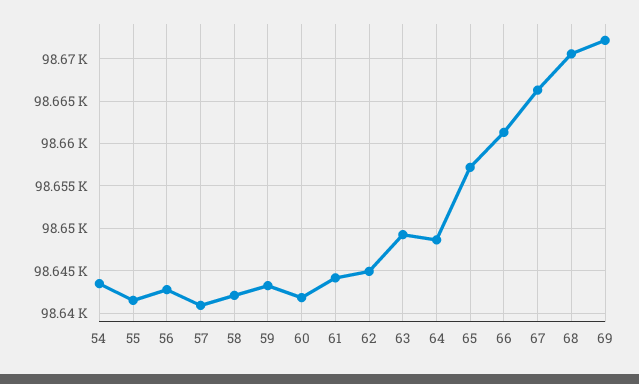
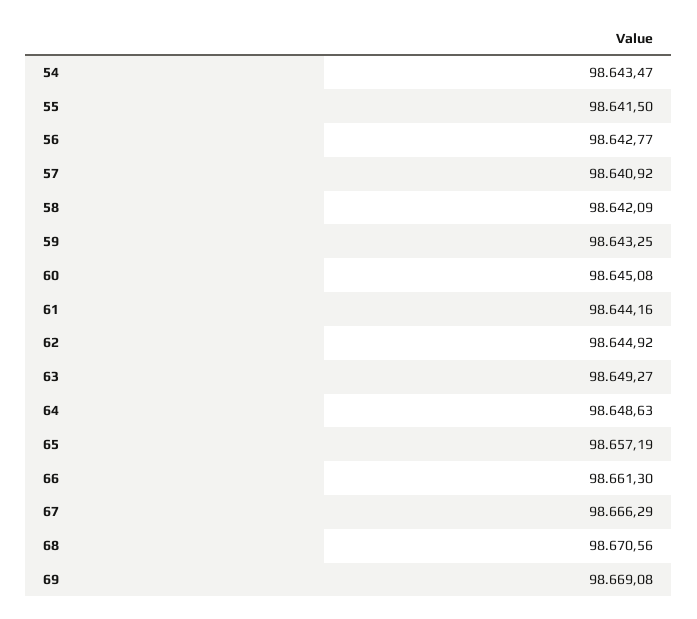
60: 98642 -> 98645.08
69: 98672 -> 98669.08

